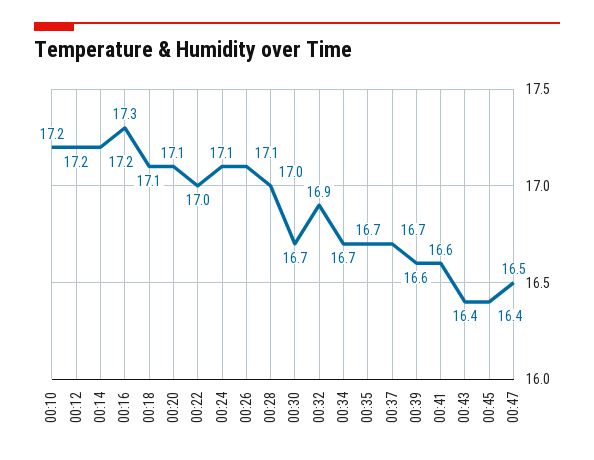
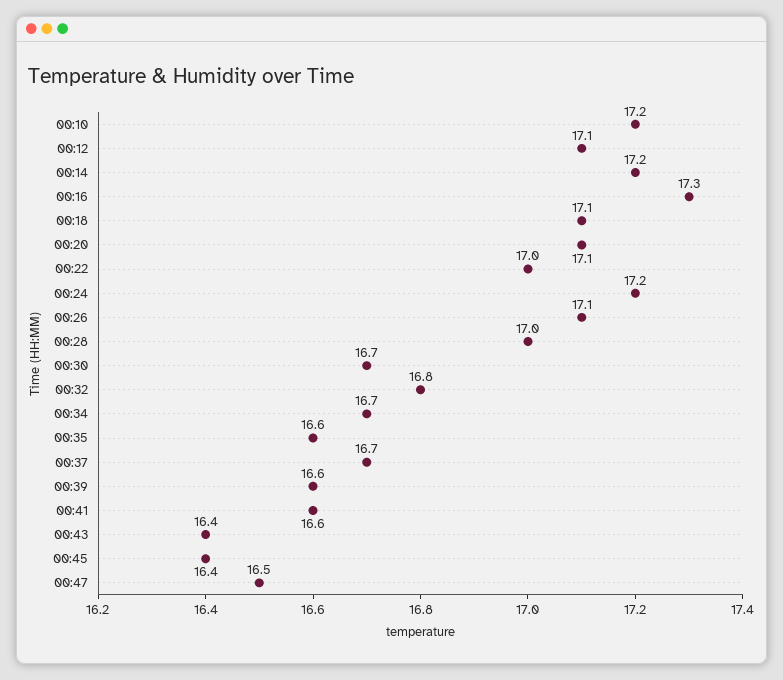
00:12: 17.2 -> 17.1
00:24: 17.1 -> 17.2
00:32: 16.9 -> 16.8
00:35: 16.7 -> 16.6

